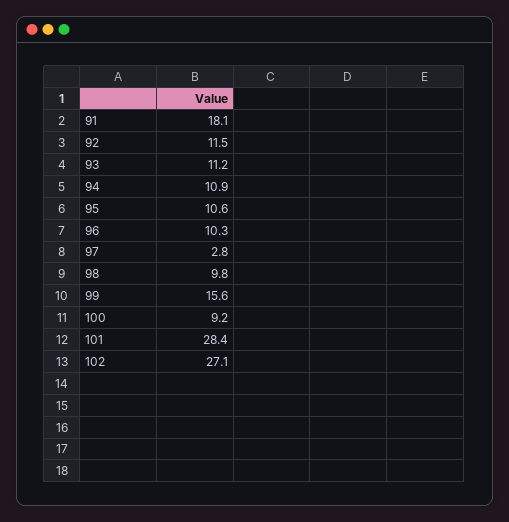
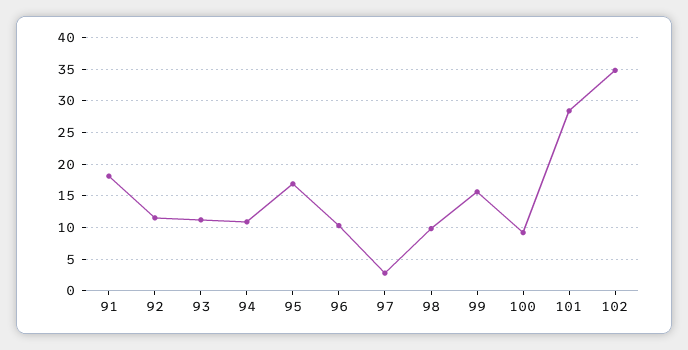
95: 10.6 -> 17
102: 27.1 -> 35

